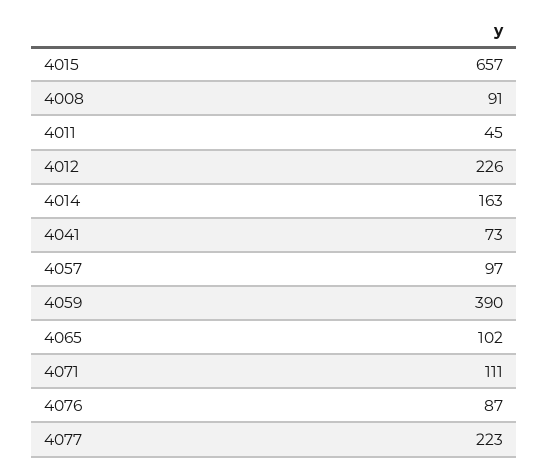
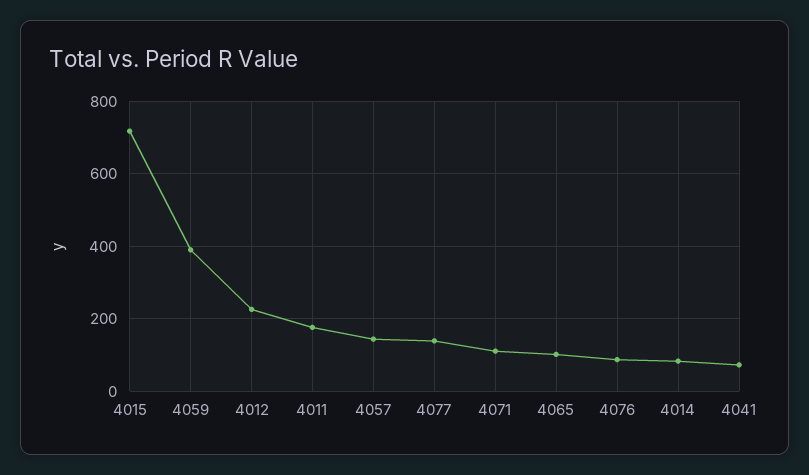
4015: 657 -> 720
4008: 91 -> none
4011: 45 -> 180
4014: 163 -> 80
4057: 97 -> 140
4077: 223 -> 140

